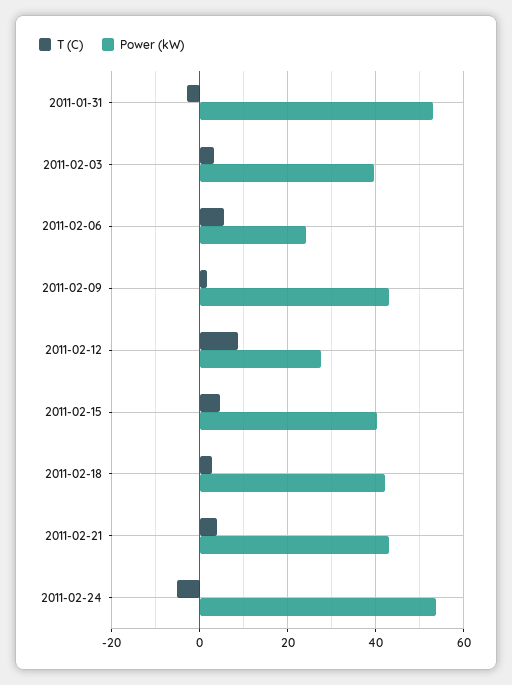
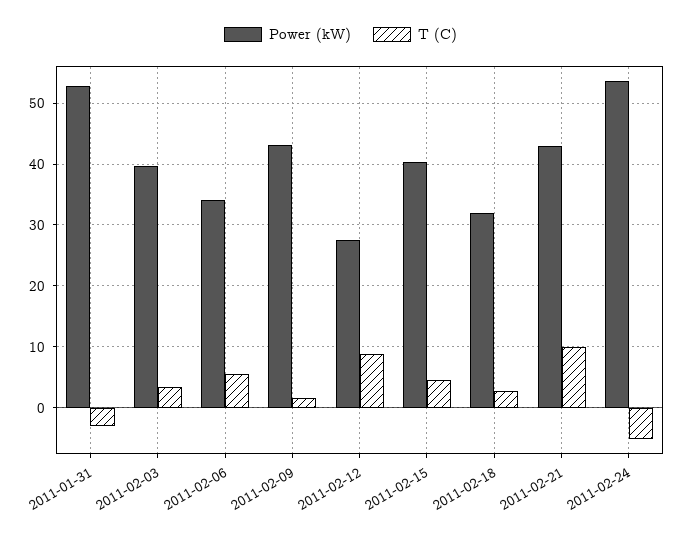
Power (kW), 2011-02-06: 24 -> 34
Power (kW), 2011-02-18: 42 -> 32
T (C), 2011-02-21: 4 -> 10

